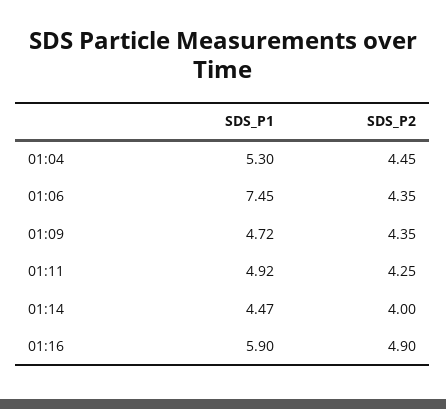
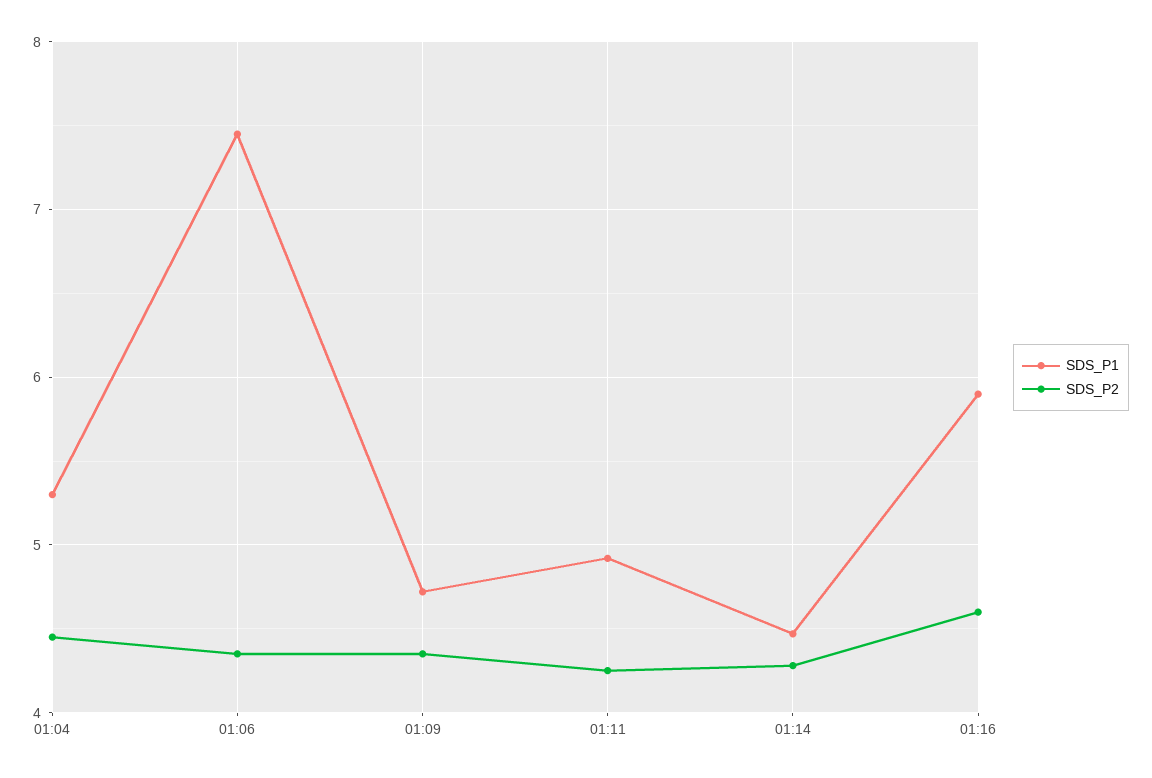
SDS_P2, 01:14: 4 -> 4.3
SDS_P2, 01:16: 4.9 -> 4.6

